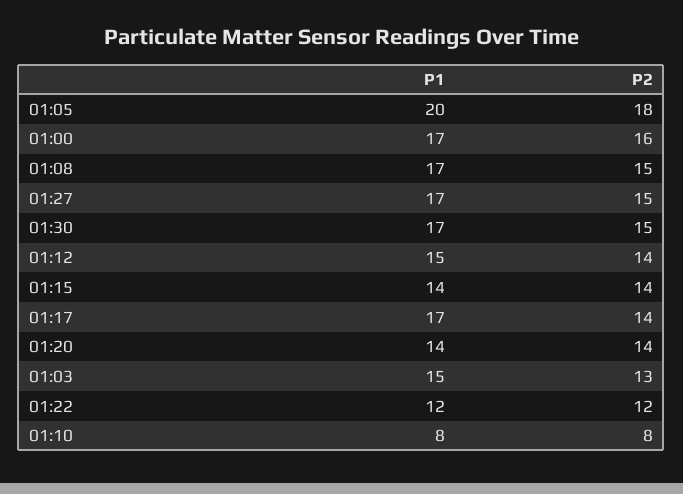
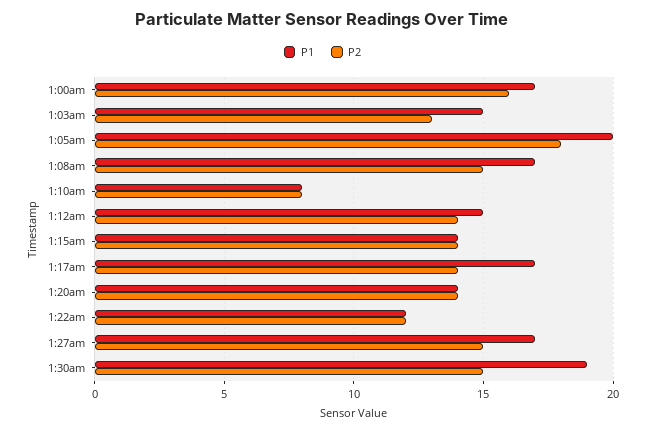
P1, 01:30: 17 -> 19

